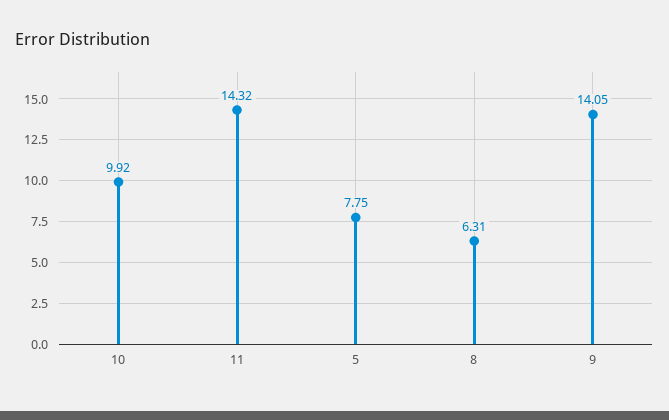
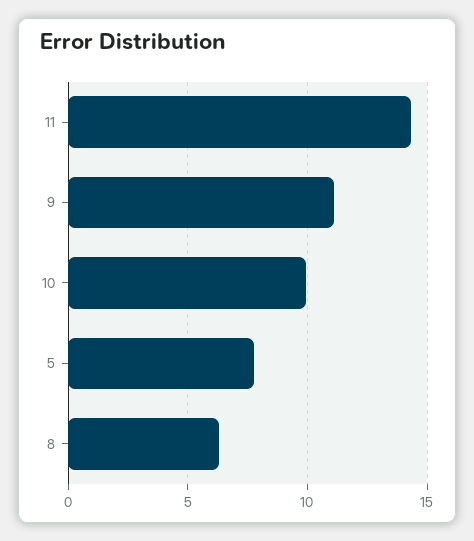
9: 14.05 -> 11

